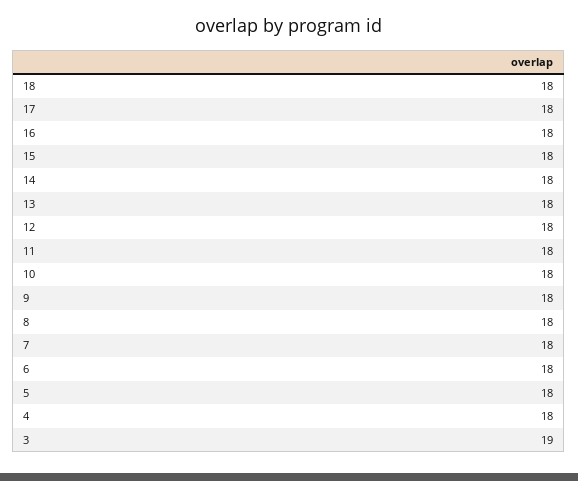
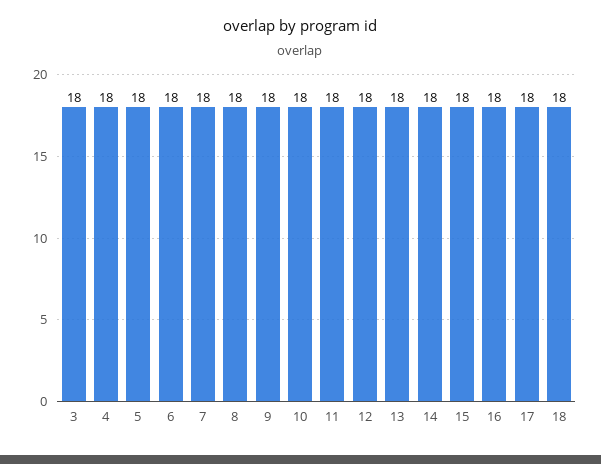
3: 19 -> 18

